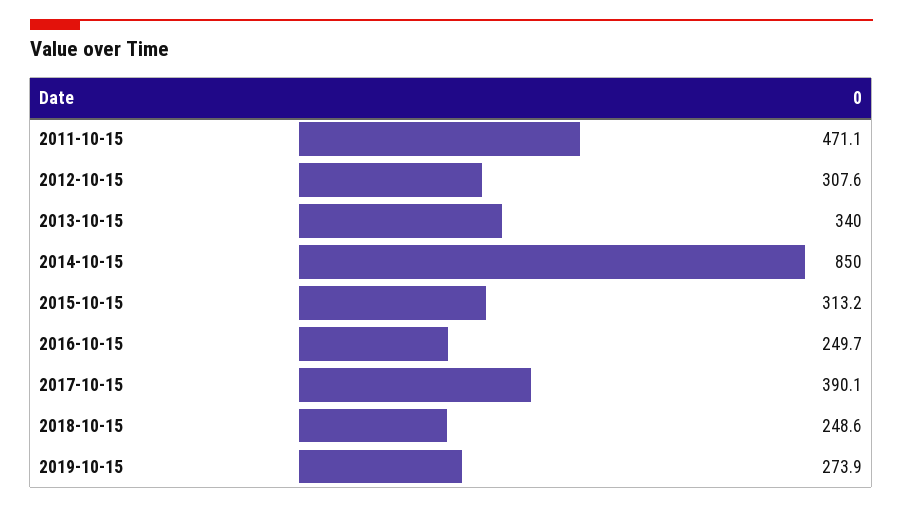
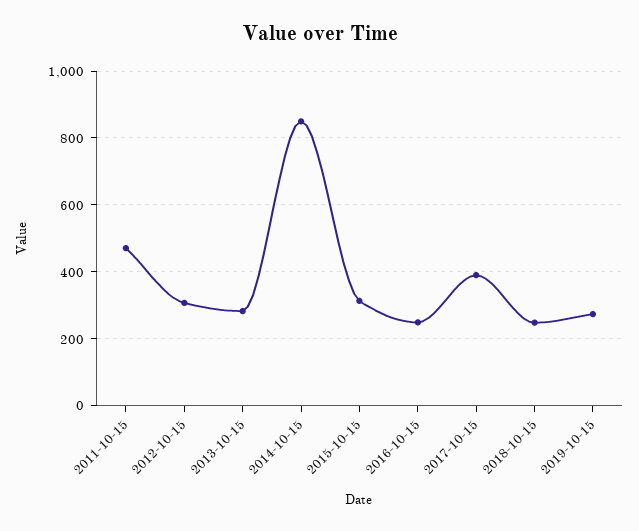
2013-10-15: 340 -> 280

